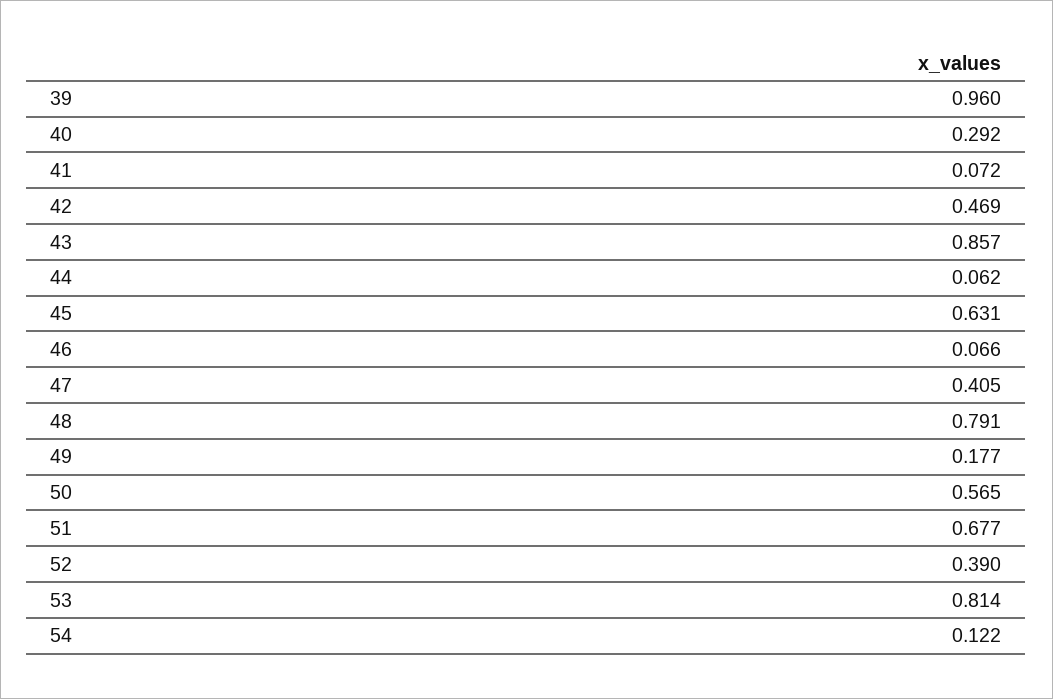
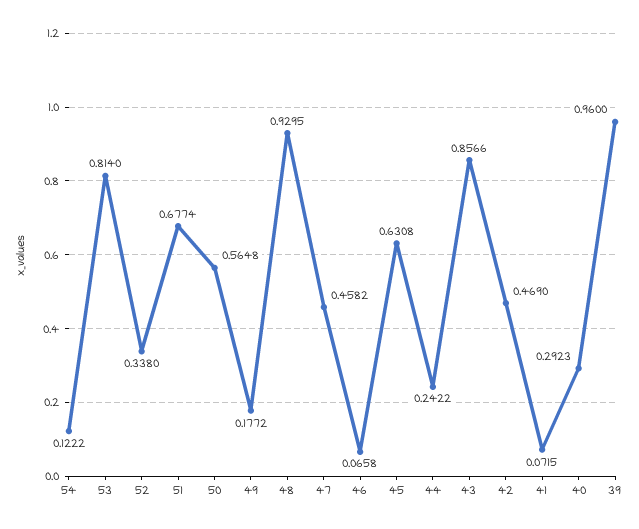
44: 0.062 -> 0.2422
47: 0.405 -> 0.4582
48: 0.791 -> 0.9295
52: 0.39 -> 0.338

